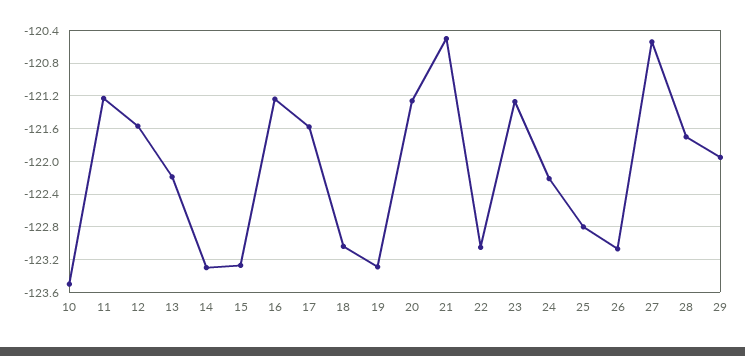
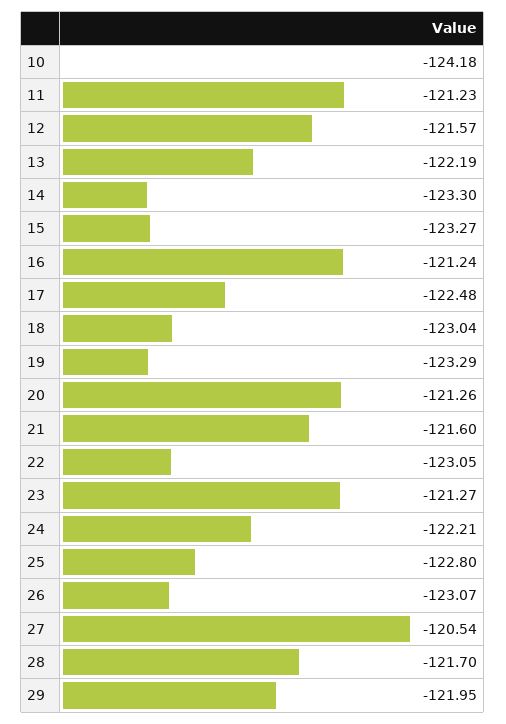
10: -123.5 -> -124.18
17: -121.6 -> -122.48
21: -120.5 -> -121.6

